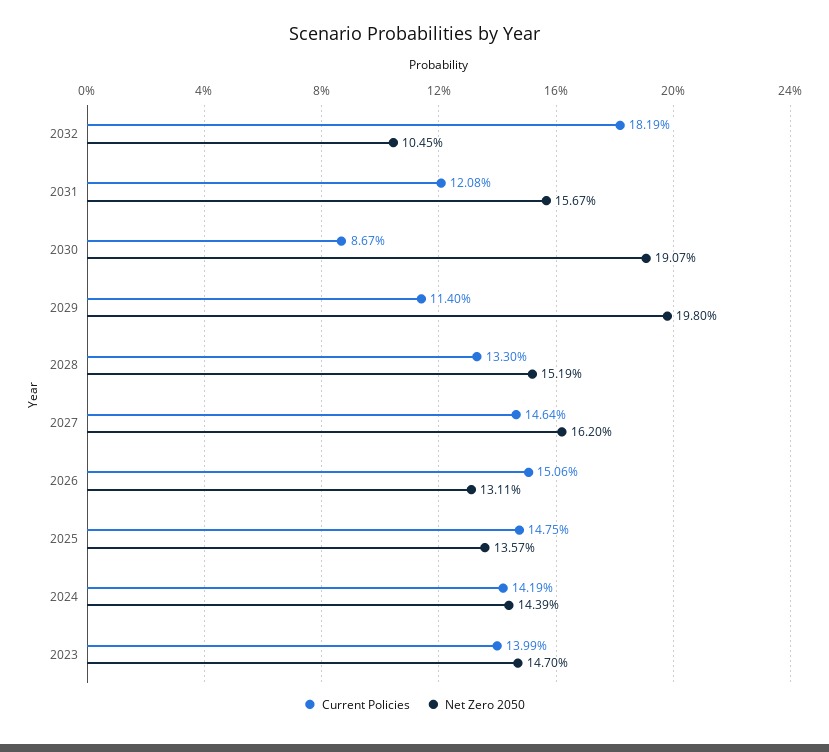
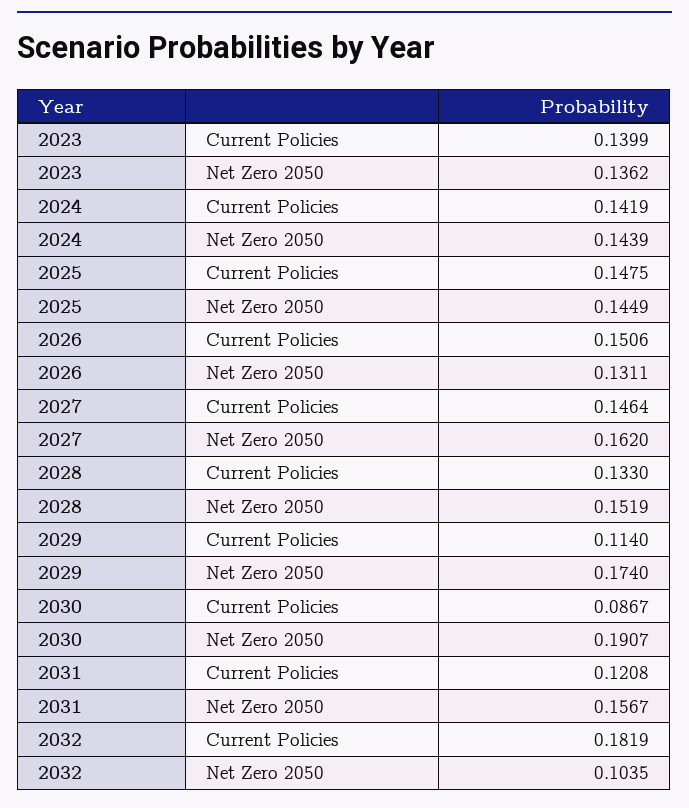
Net Zero 2050, 2032: 0.1045 -> 0.1035
Net Zero 2050, 2029: 0.198 -> 0.174
Net Zero 2050, 2025: 0.1357 -> 0.1449
Net Zero 2050, 2023: 0.147 -> 0.1362

